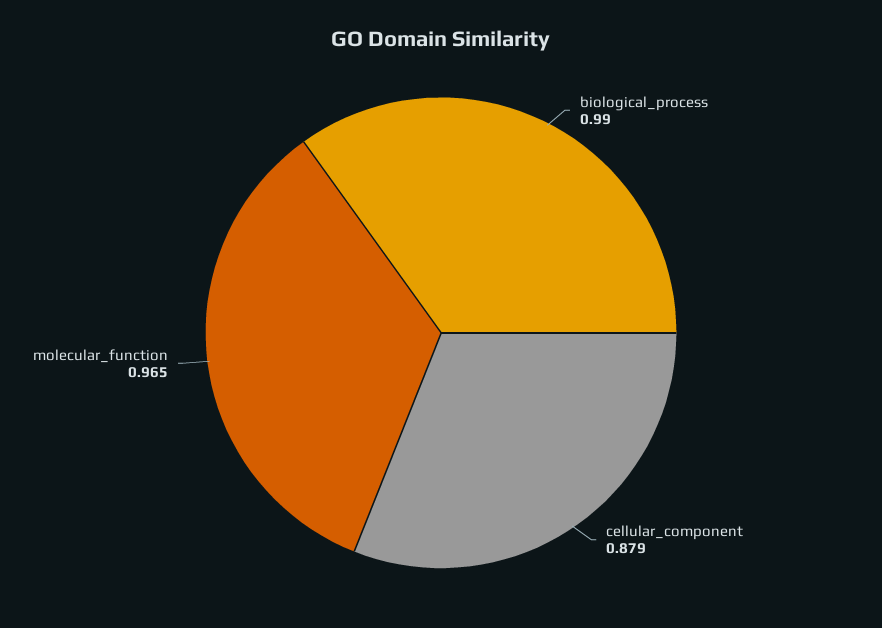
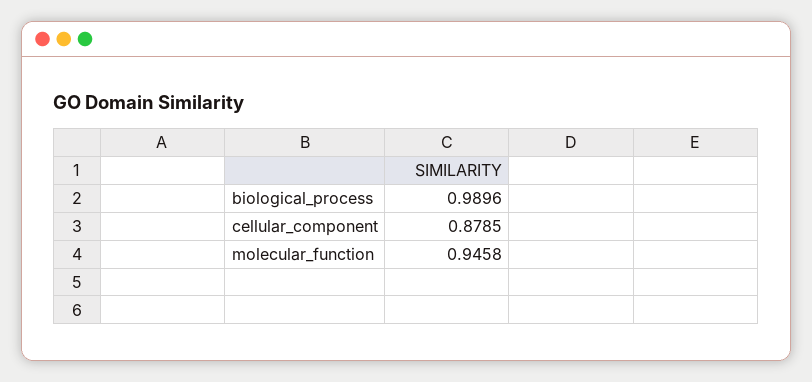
molecular_function: 0.965 -> 0.9458

